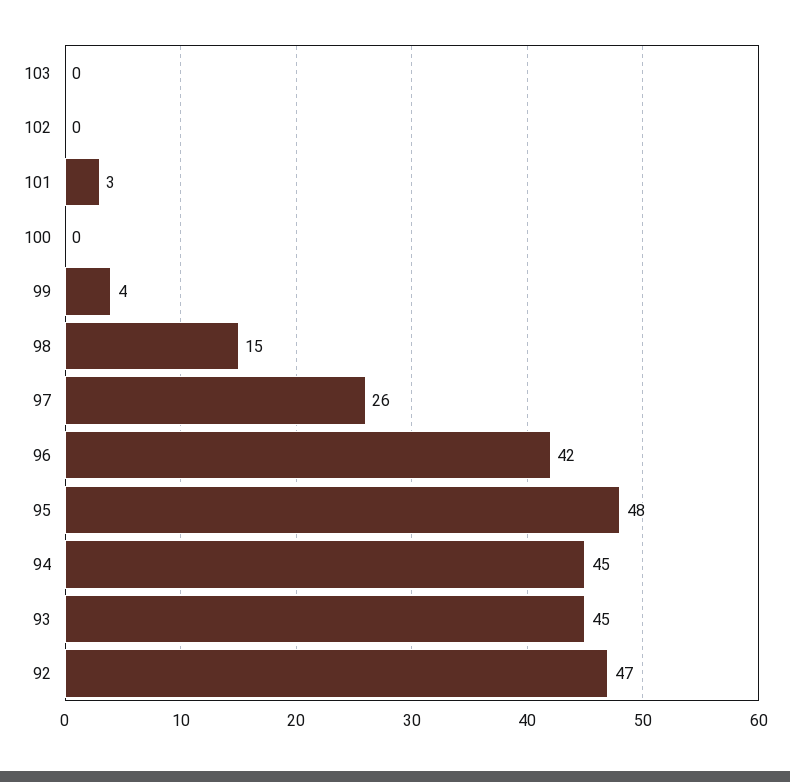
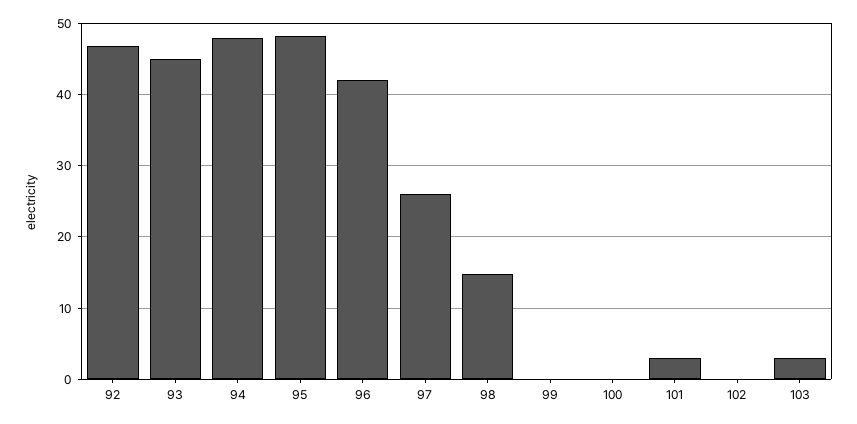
103: 0 -> 3
99: 4 -> 0
94: 45 -> 48

